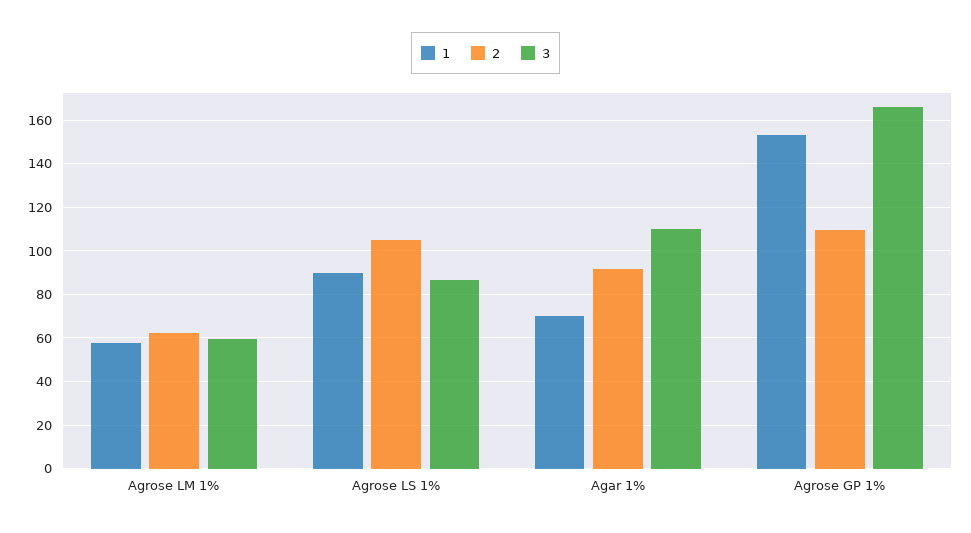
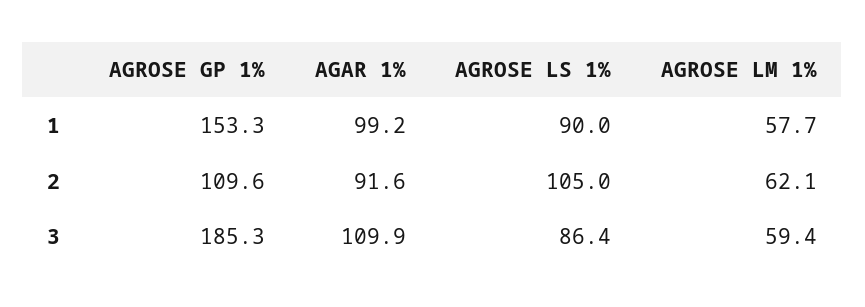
1, Agar 1%: 70 -> 99.2
3, Agrose GP 1%: 165 -> 185.3

